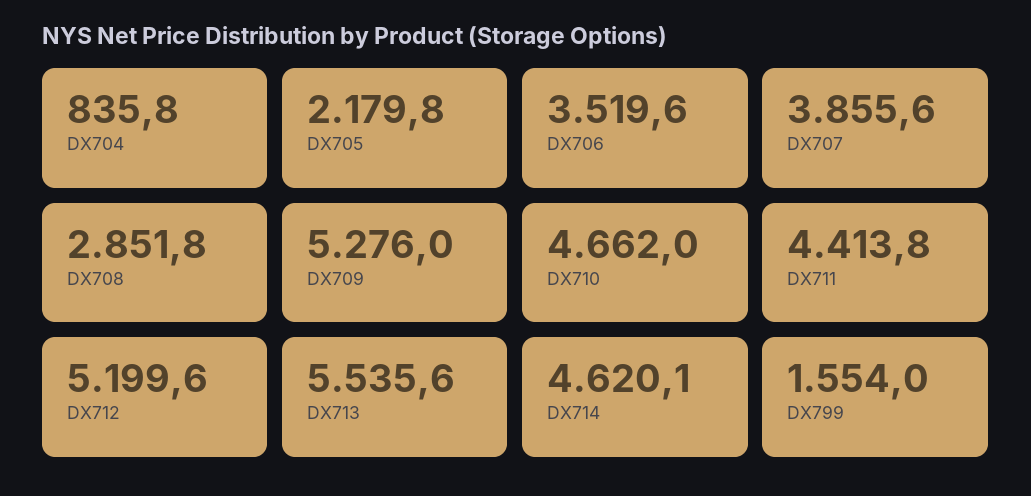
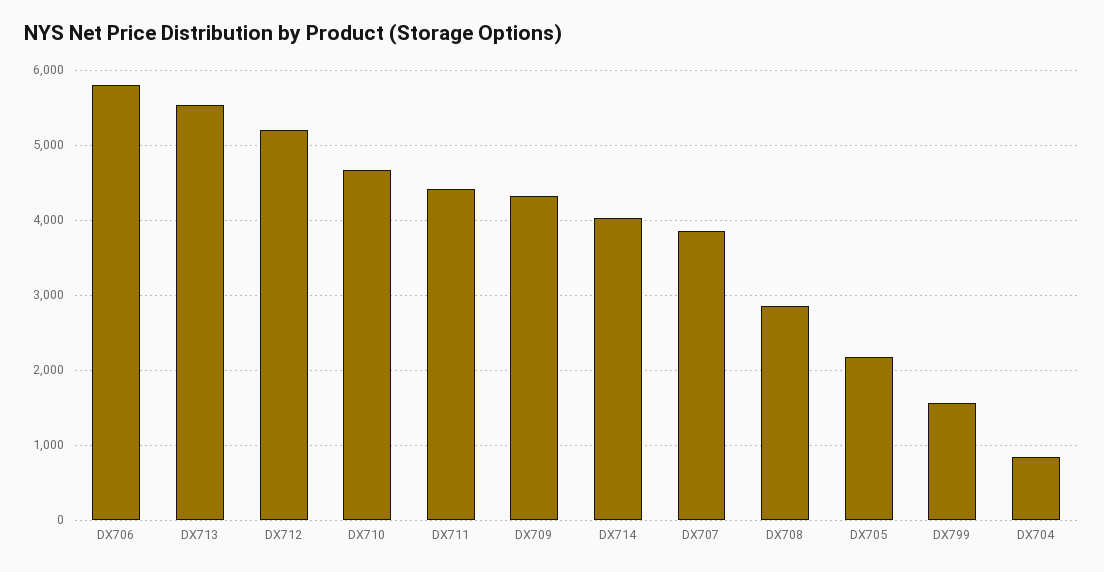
DX706: 3519.6 -> 5800
DX709: 5276 -> 4300
DX714: 4620.1 -> 4000

